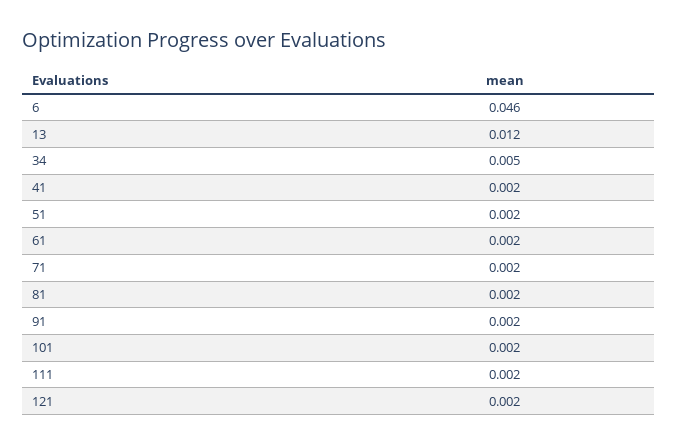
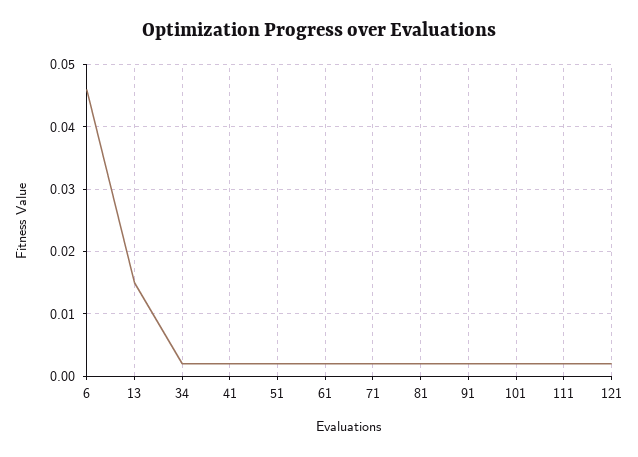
13: 0.012 -> 0.015
34: 0.005 -> 0.002

